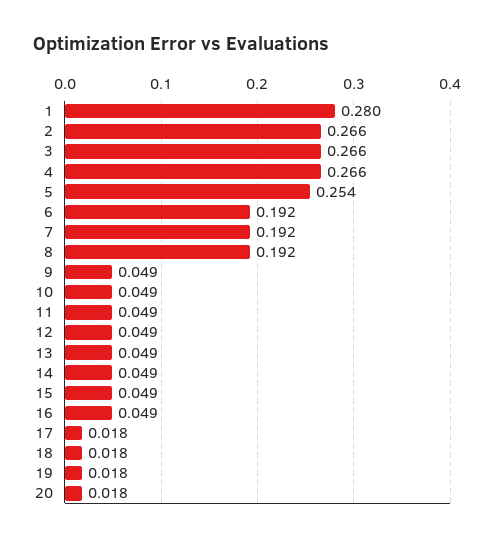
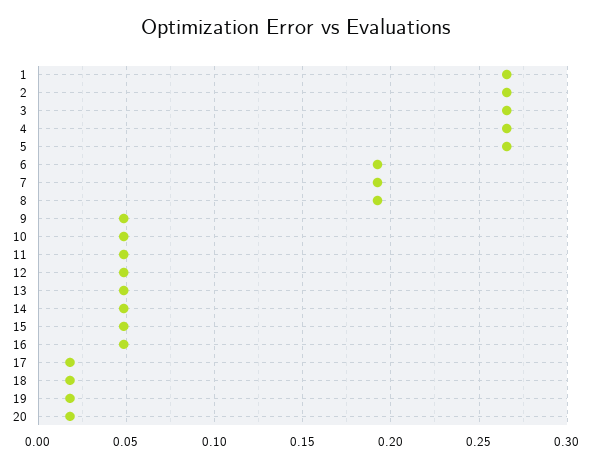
1: 0.28 -> 0.265
5: 0.254 -> 0.265

